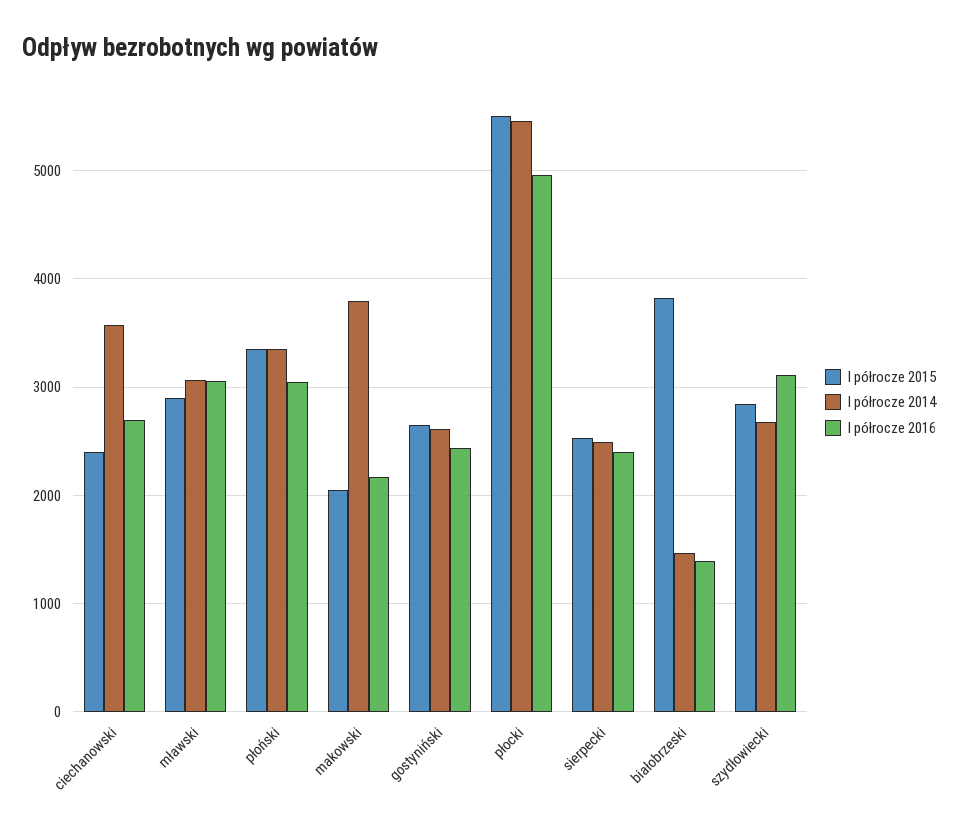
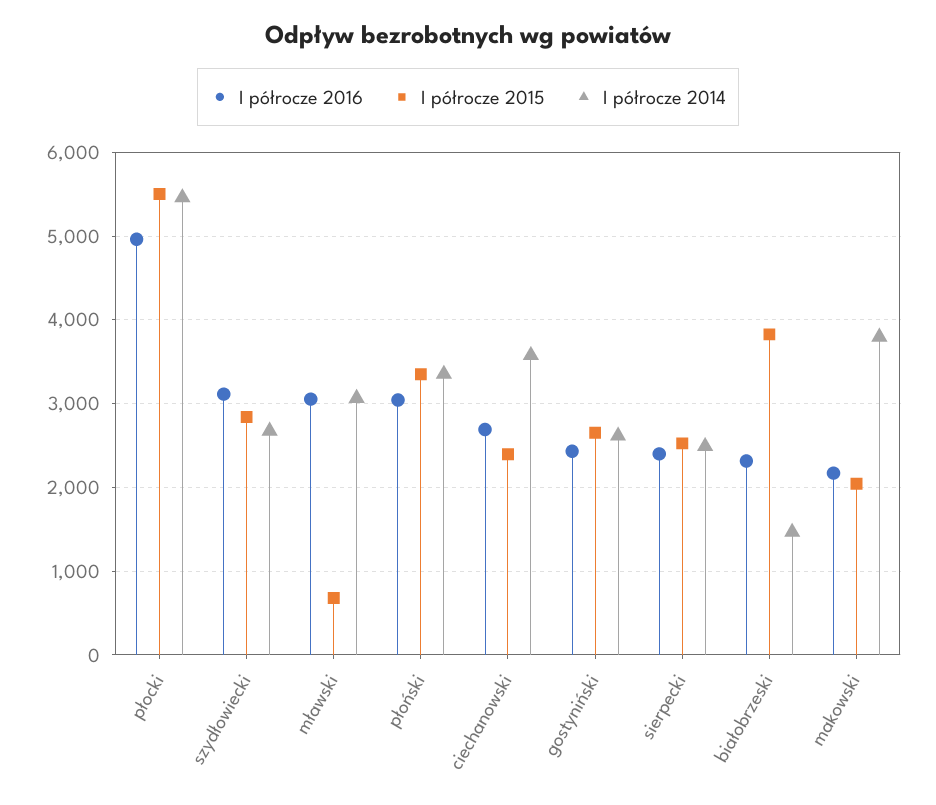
I półrocze 2015, mławski: 2900 -> 700
I półrocze 2016, białobrzeski: 1400 -> 2300

